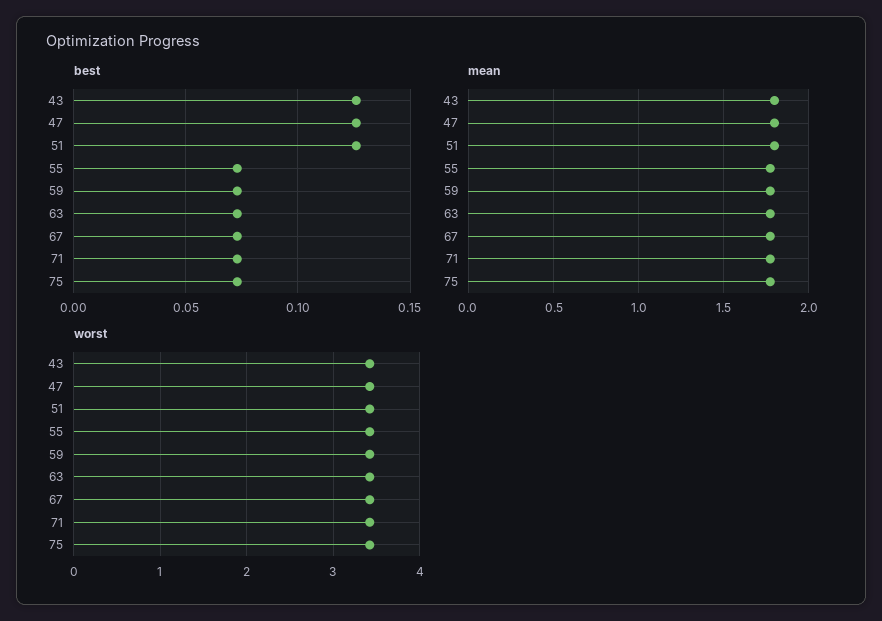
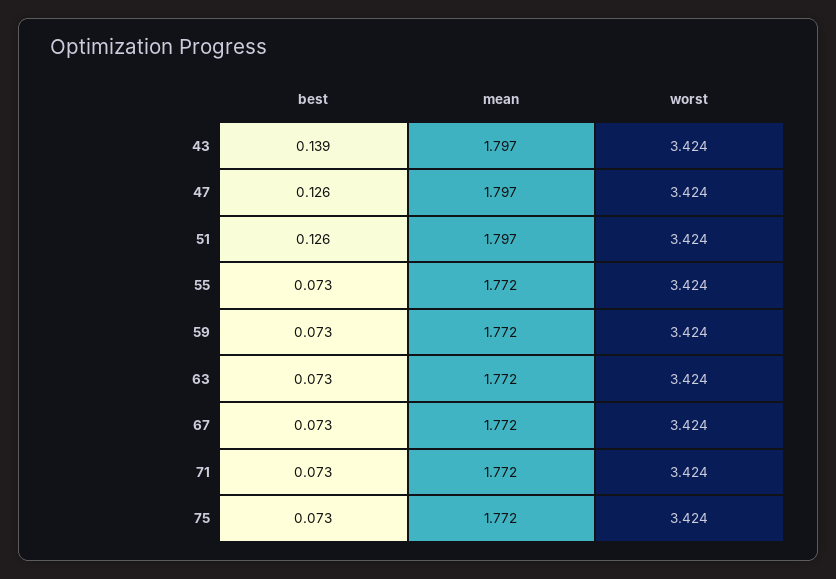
best, 43: 0.125 -> 0.139

